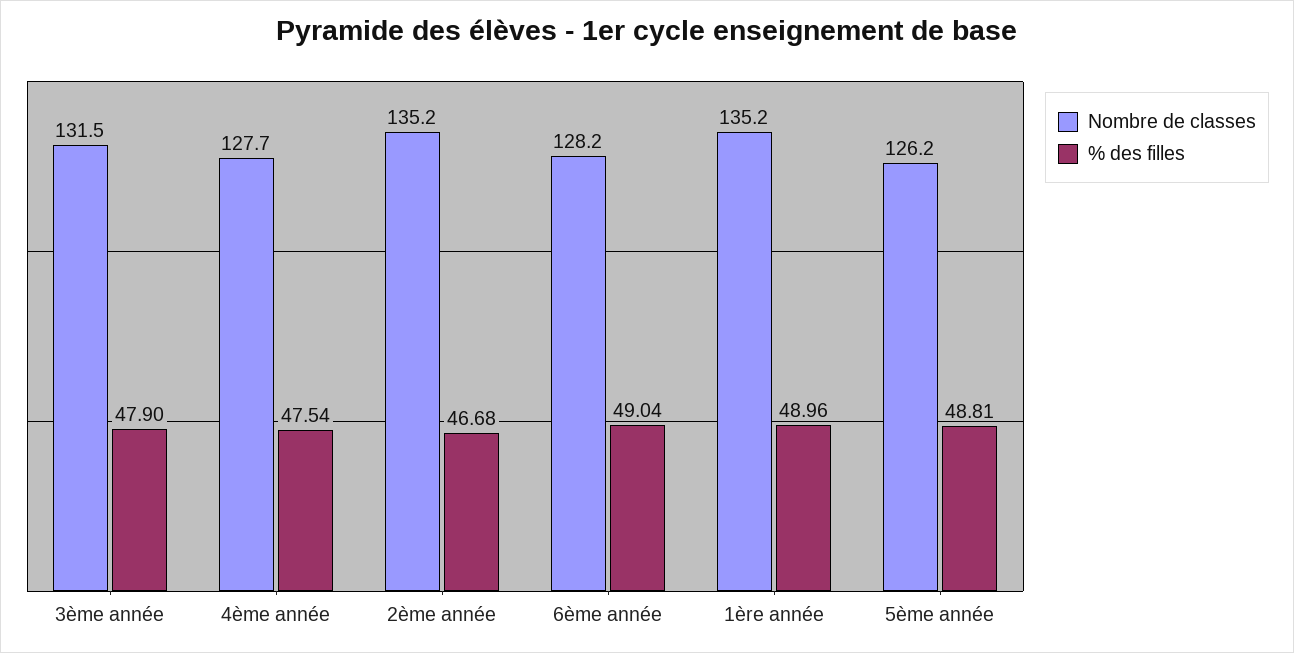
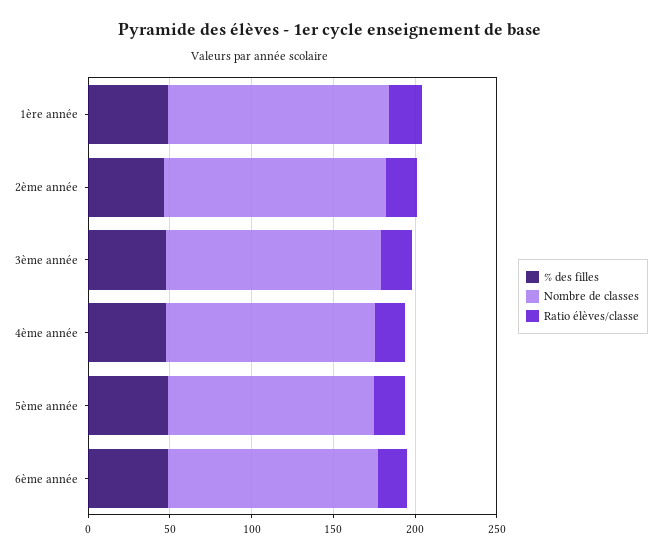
Ratio élèves/classe, 1ère année: none -> 20
Ratio élèves/classe, 2ème année: none -> 20
Ratio élèves/classe, 3ème année: none -> 20
Ratio élèves/classe, 4ème année: none -> 20
Ratio élèves/classe, 5ème année: none -> 20
Ratio élèves/classe, 6ème année: none -> 20

